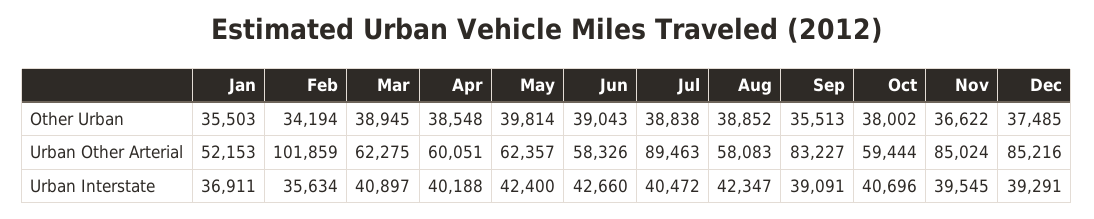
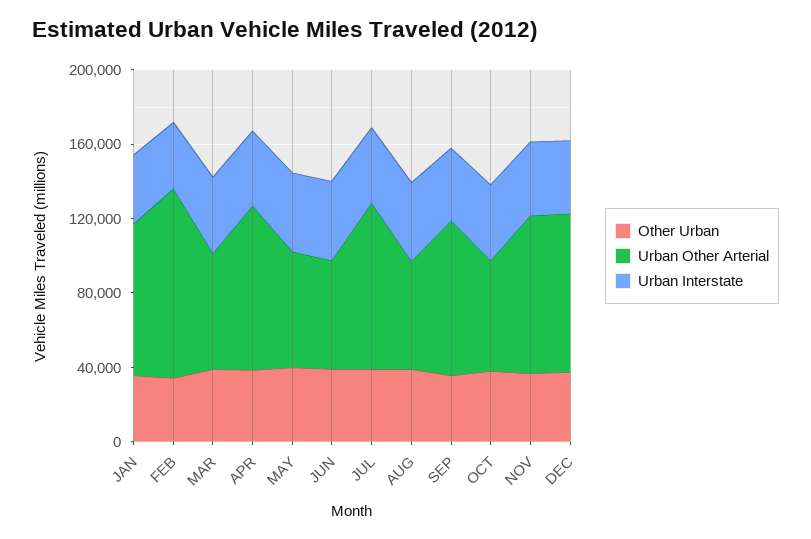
Urban Other Arterial, Jan: 52153 -> 80000
Urban Other Arterial, Apr: 60051 -> 90000

